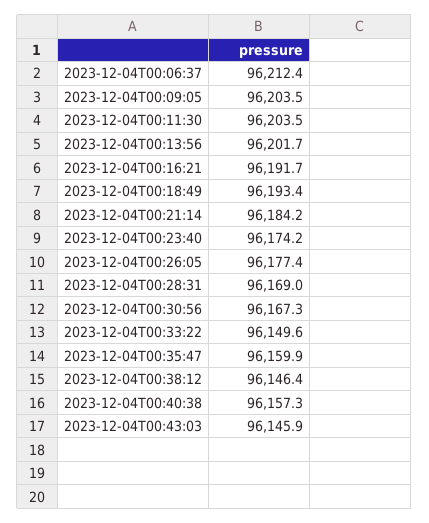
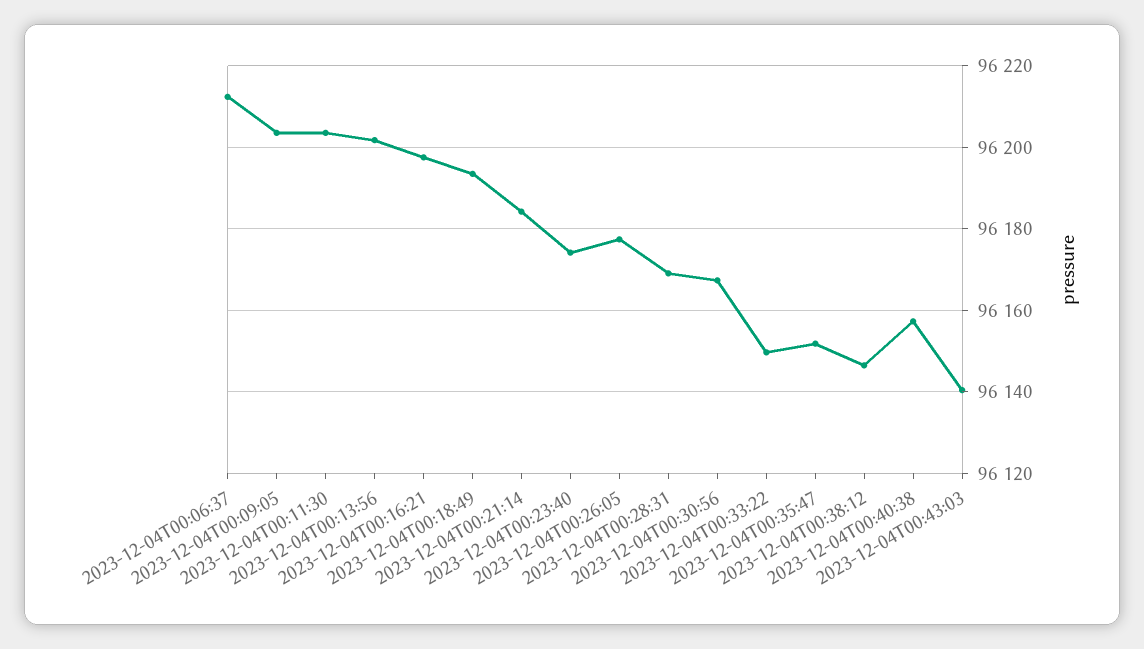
2023-12-04T00:16:21: 96191.7 -> 96198
2023-12-04T00:35:47: 96159.9 -> 96152
2023-12-04T00:43:03: 96145.9 -> 96140

